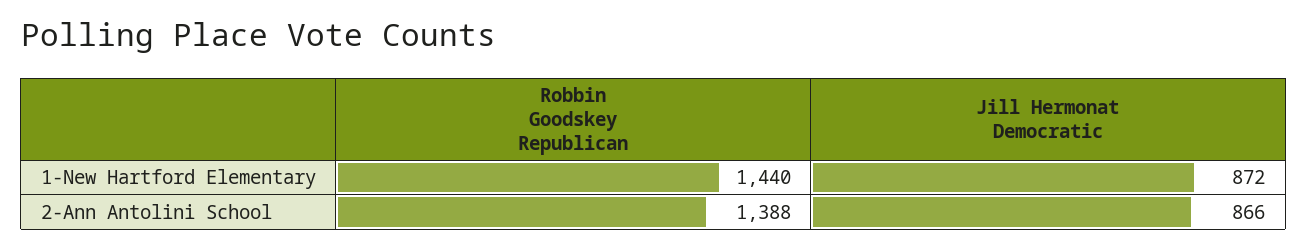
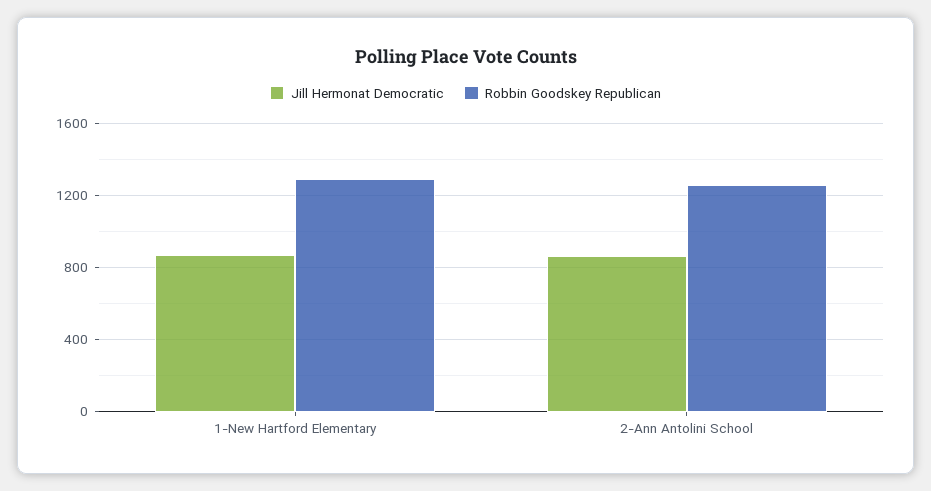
Robbin Goodskey Republican, 1-New Hartford Elementary: 1440 -> 1300
Robbin Goodskey Republican, 2-Ann Antolini School: 1388 -> 1250

